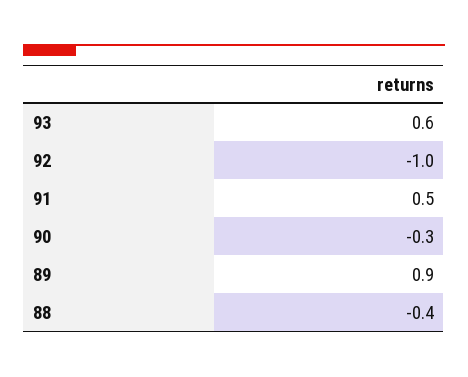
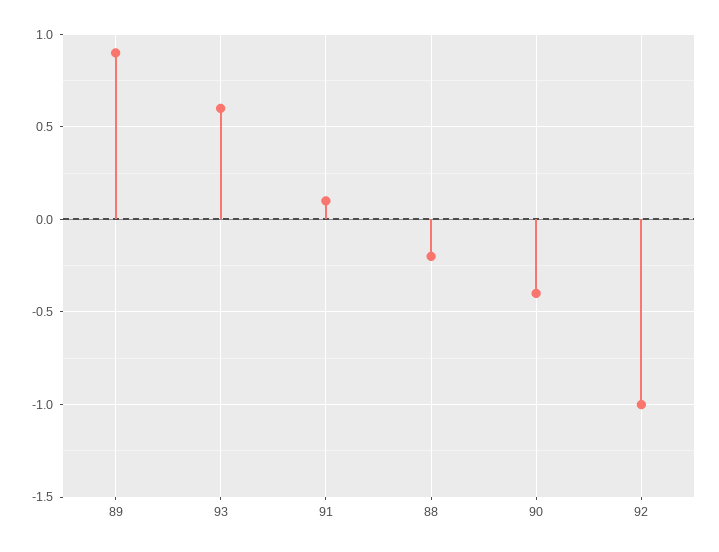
91: 0.5 -> 0.1
90: -0.3 -> -0.4
88: -0.4 -> -0.2

